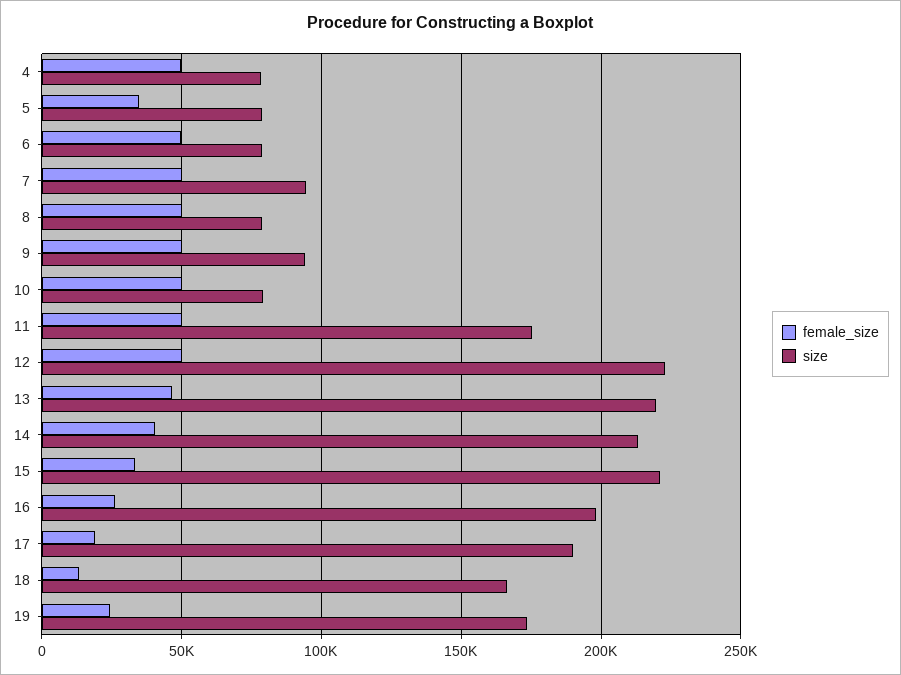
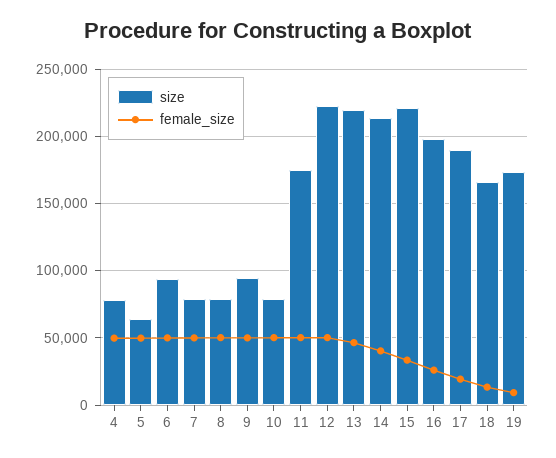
female_size, 5: 35000 -> 50000
size, 5: 80000 -> 65000
size, 6: 80000 -> 95000
size, 7: 95000 -> 80000
female_size, 19: 25000 -> 10000

